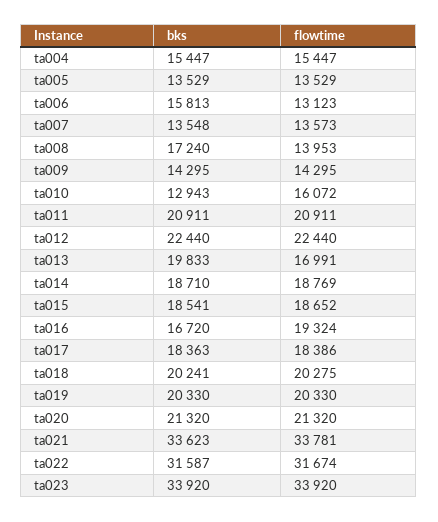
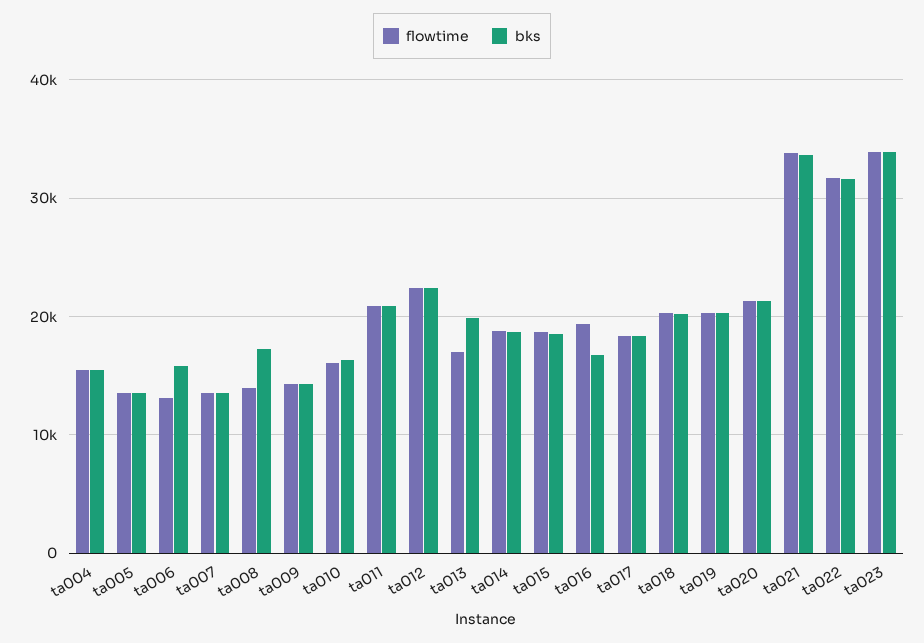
bks, ta010: 12943 -> 16000

